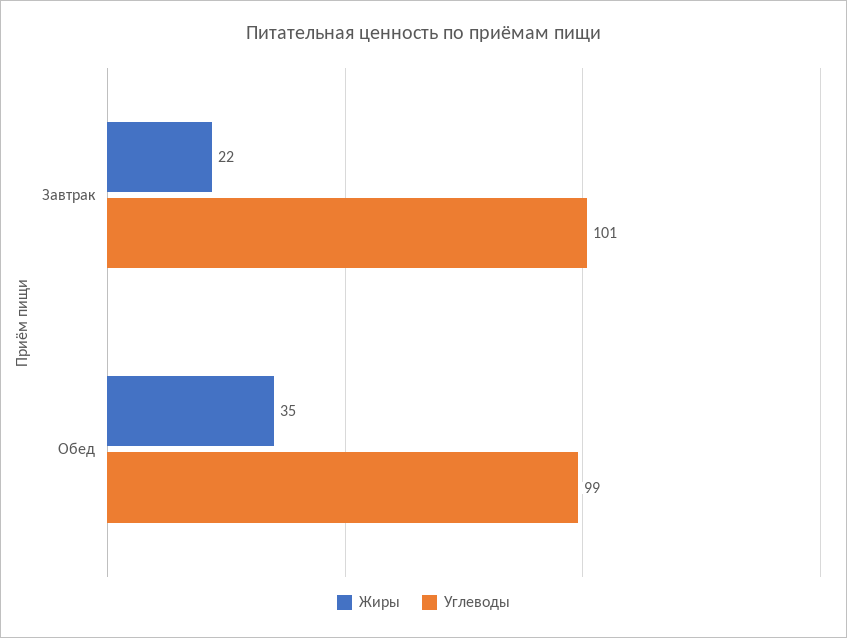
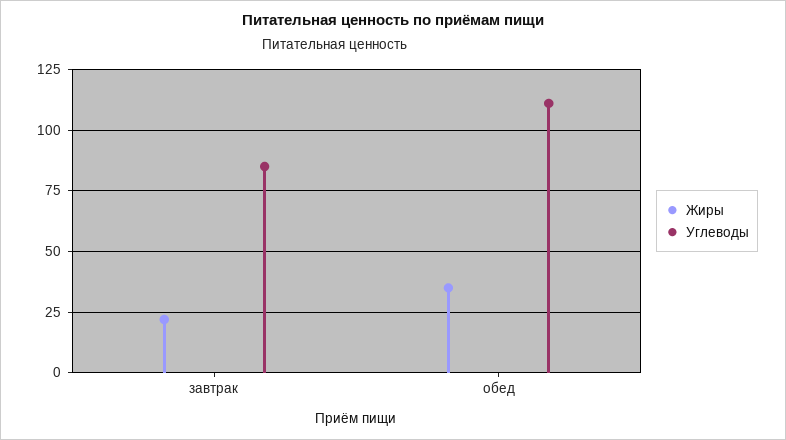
Углеводы, Завтрак: 101 -> 85
Углеводы, Обед: 99 -> 110

